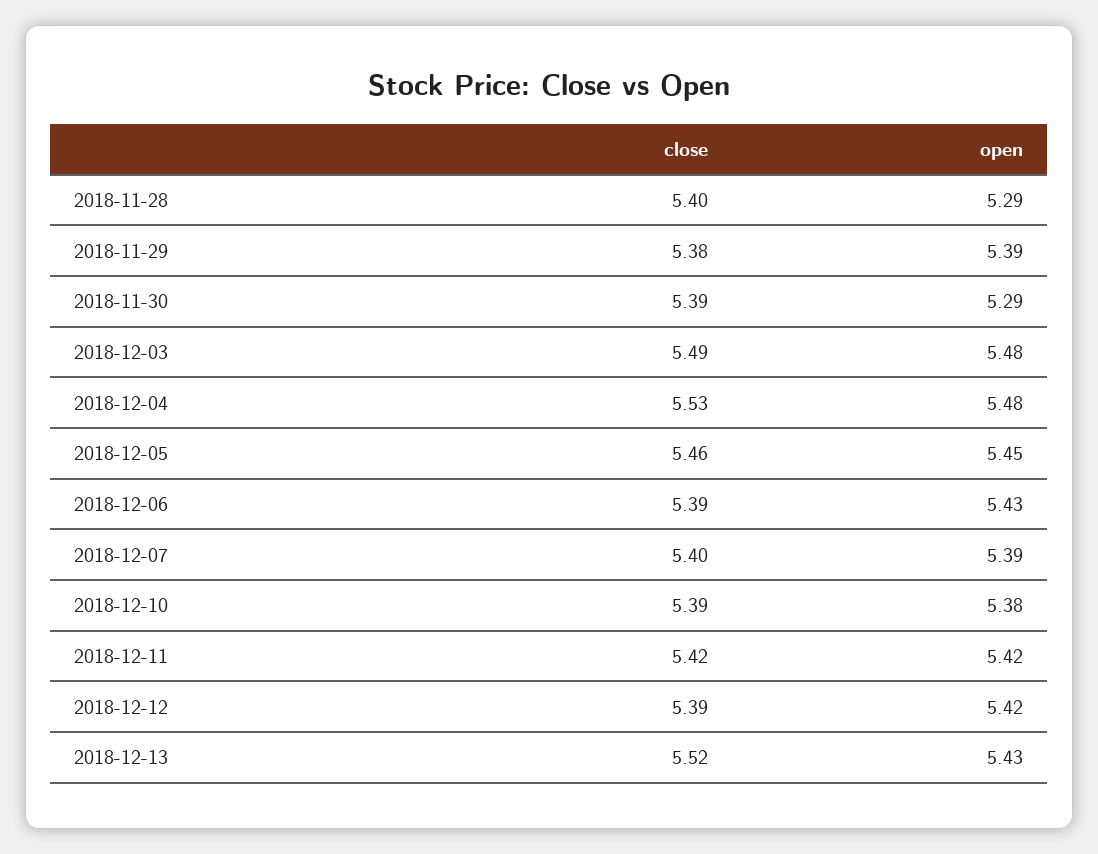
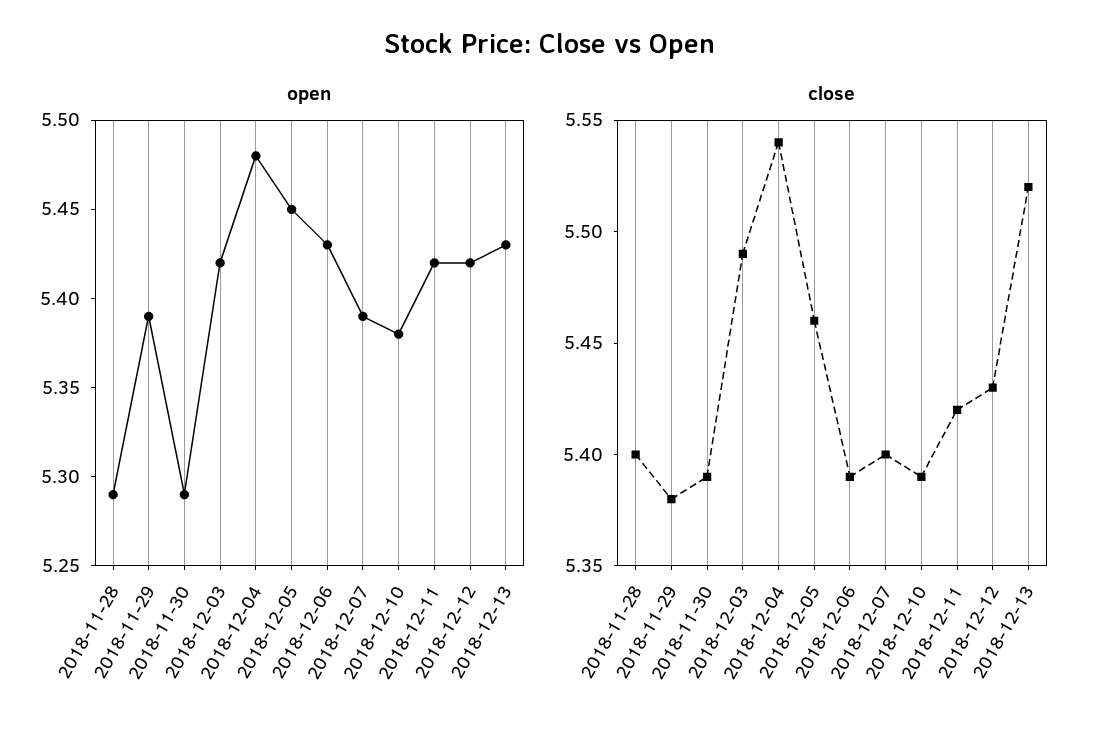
open, 2018-12-03: 5.48 -> 5.42
close, 2018-12-04: 5.53 -> 5.54
close, 2018-12-12: 5.39 -> 5.43

